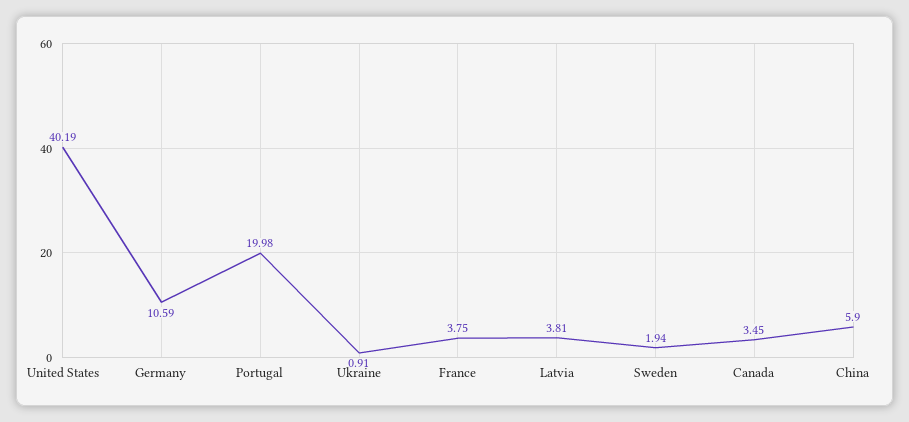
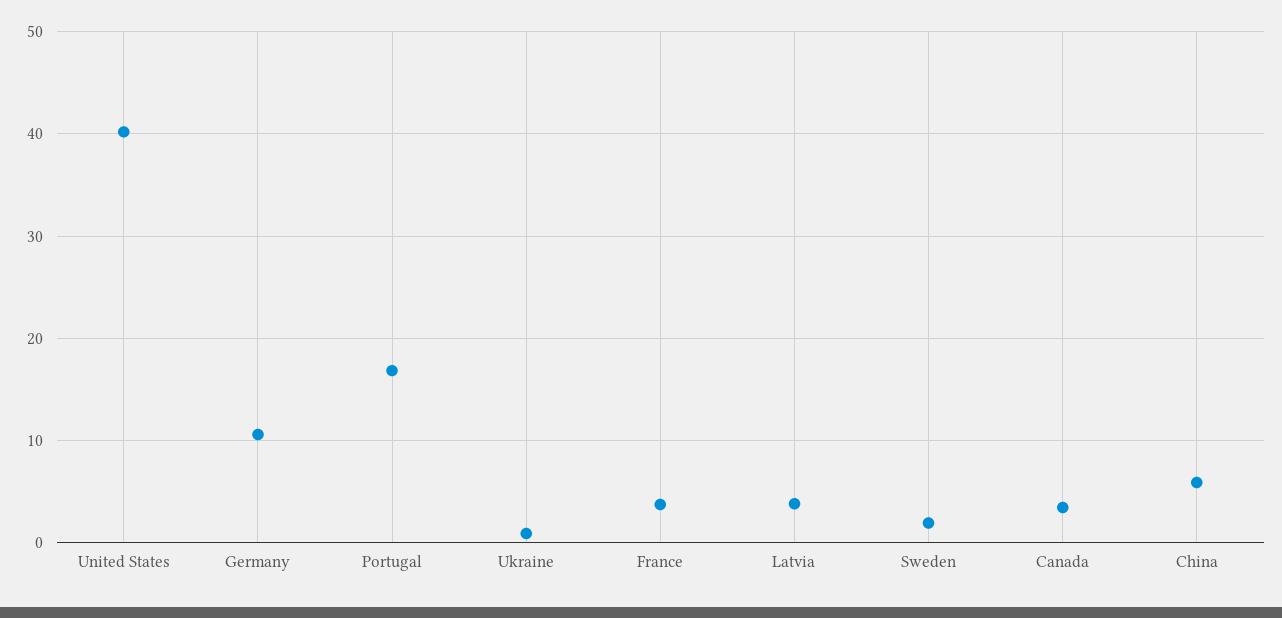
Portugal: 19.98 -> 17

